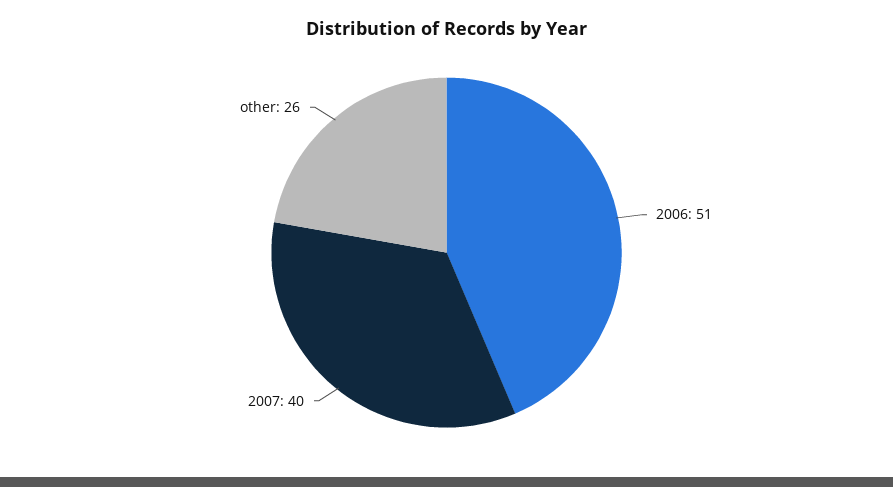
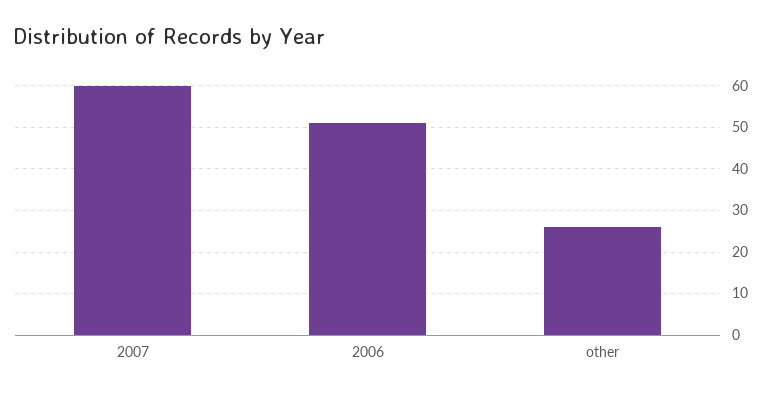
2007: 40 -> 60

